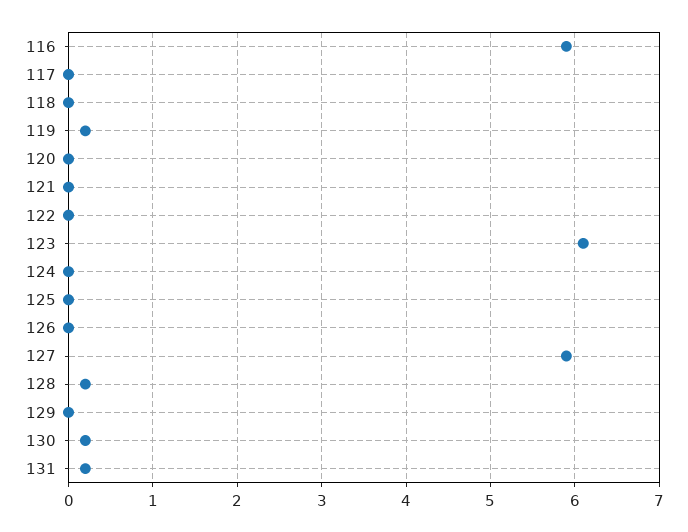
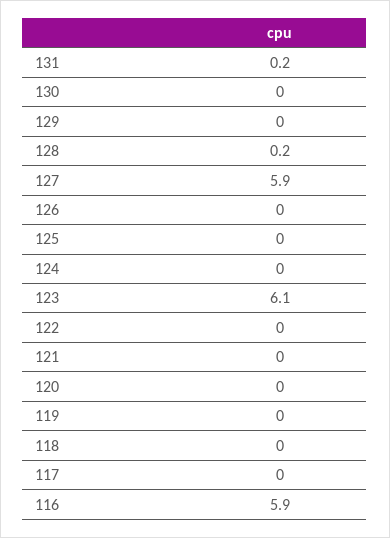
119: 0.2 -> 0
130: 0.2 -> 0

